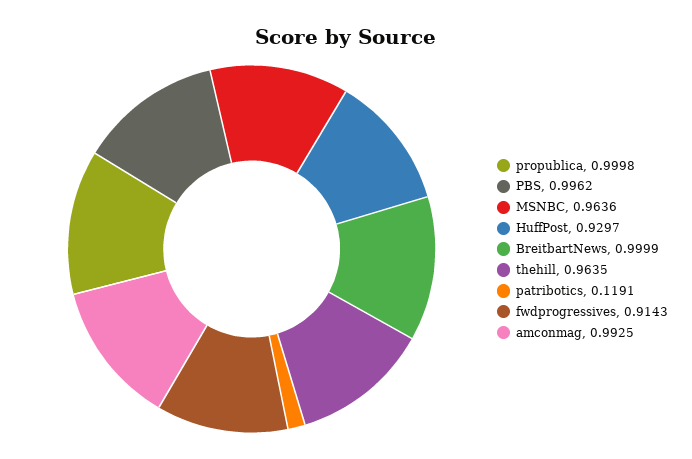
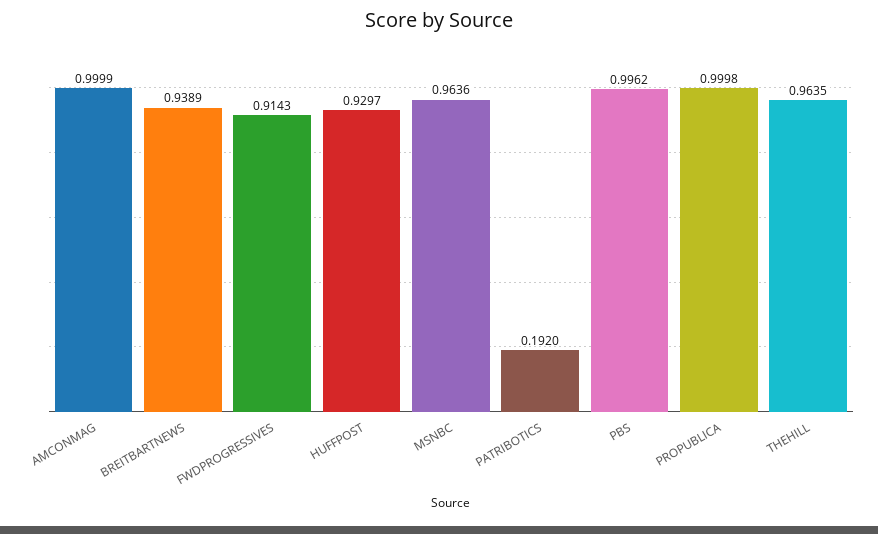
BreitbartNews: 0.9999 -> 0.9389
patribotics: 0.1191 -> 0.192
amconmag: 0.9925 -> 0.9999

